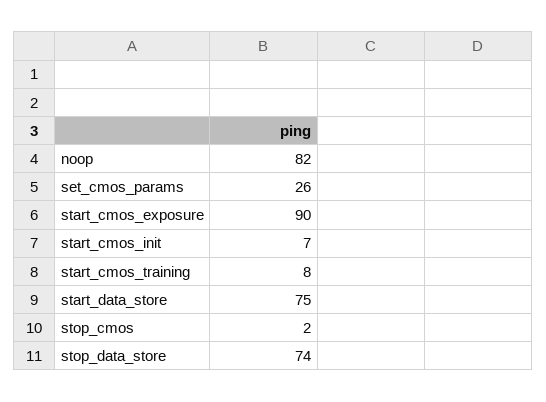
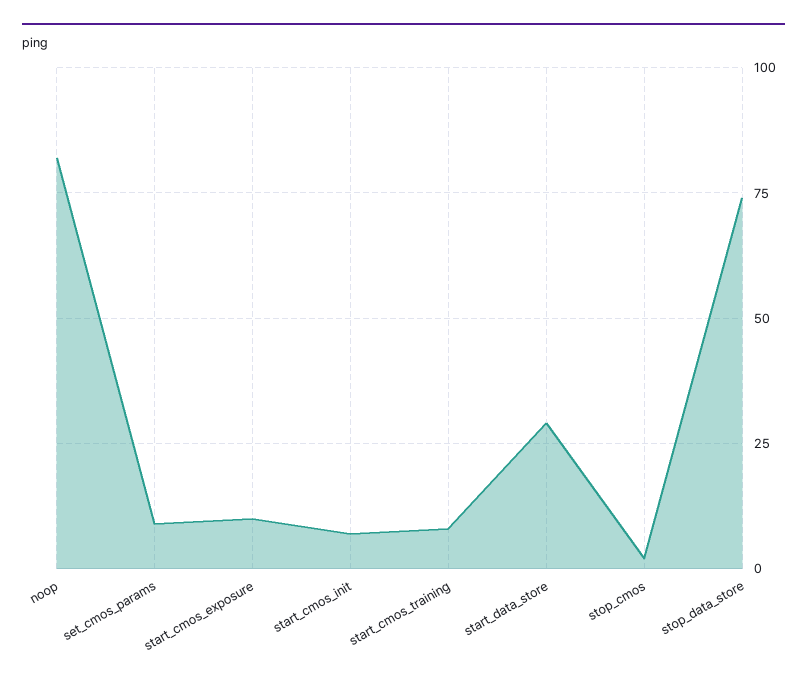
set_cmos_params: 26 -> 10
start_cmos_exposure: 90 -> 10
start_data_store: 75 -> 30

